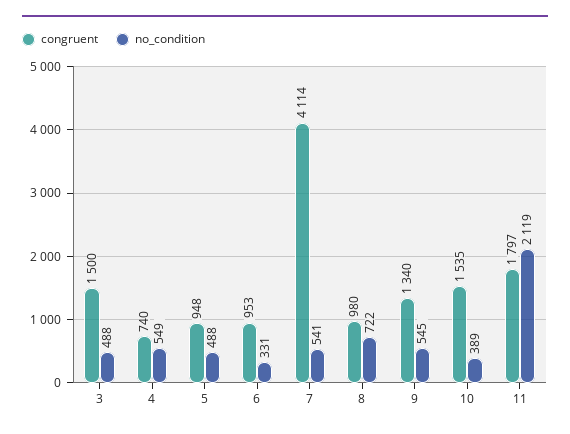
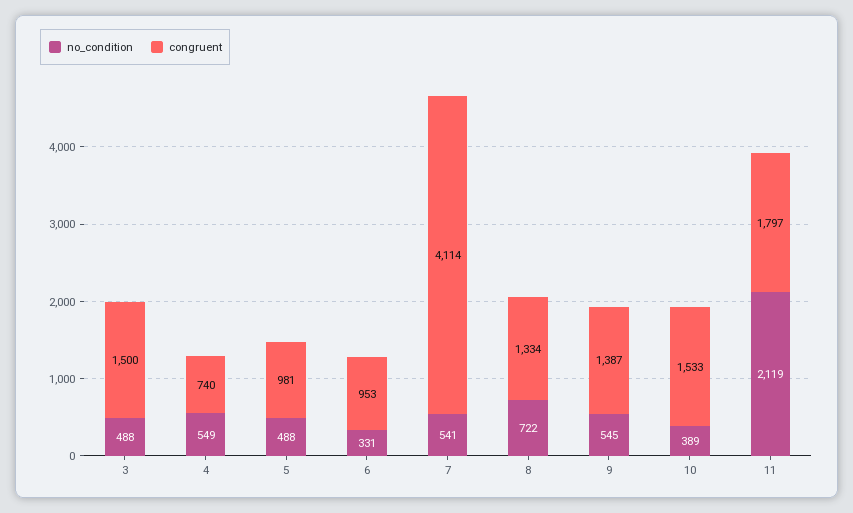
congruent, 5: 948 -> 981
congruent, 8: 980 -> 1334
congruent, 9: 1340 -> 1387
congruent, 10: 1535 -> 1533

